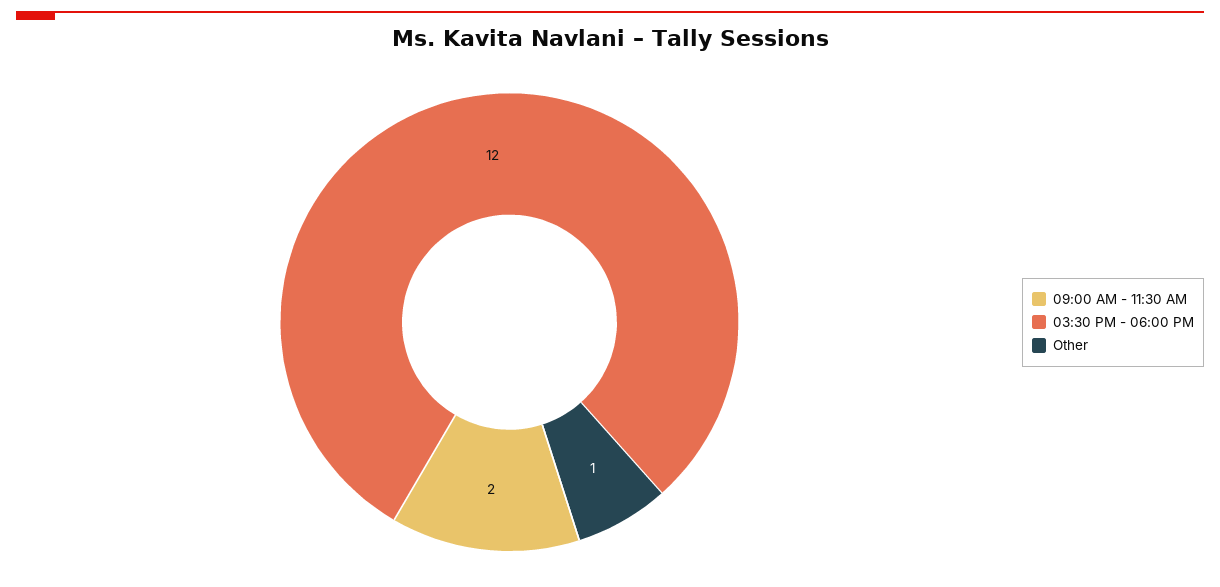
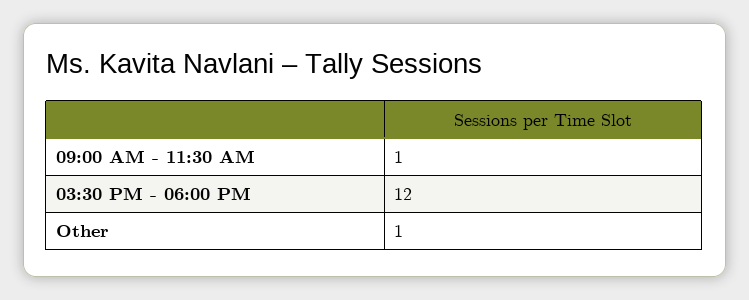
09:00 AM - 11:30 AM: 2 -> 1

